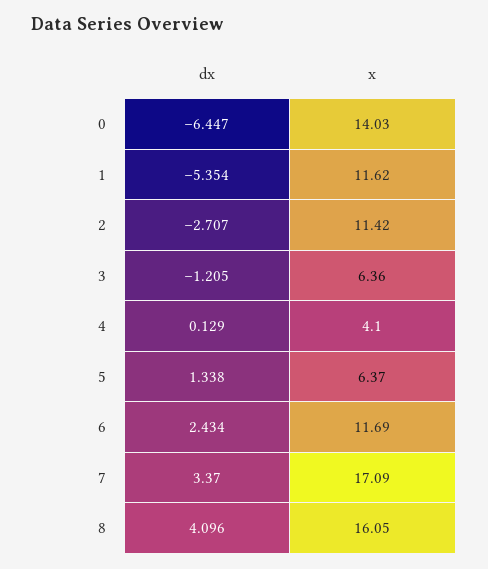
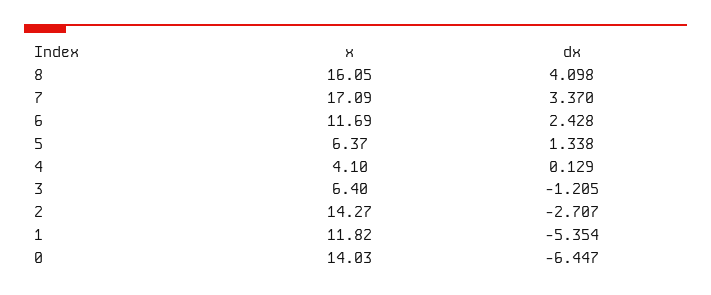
x, 1: 11.62 -> 11.82
x, 2: 11.42 -> 14.27
x, 3: 6.36 -> 6.4
dx, 6: 2.434 -> 2.428
dx, 8: 4.096 -> 4.098

